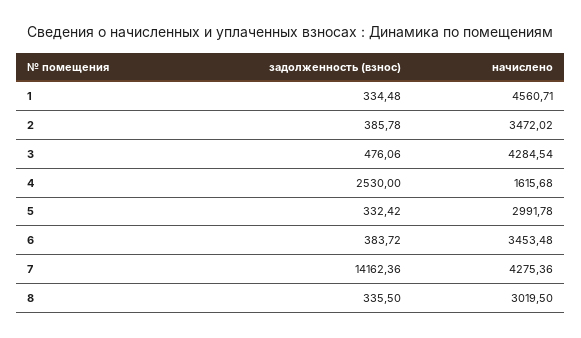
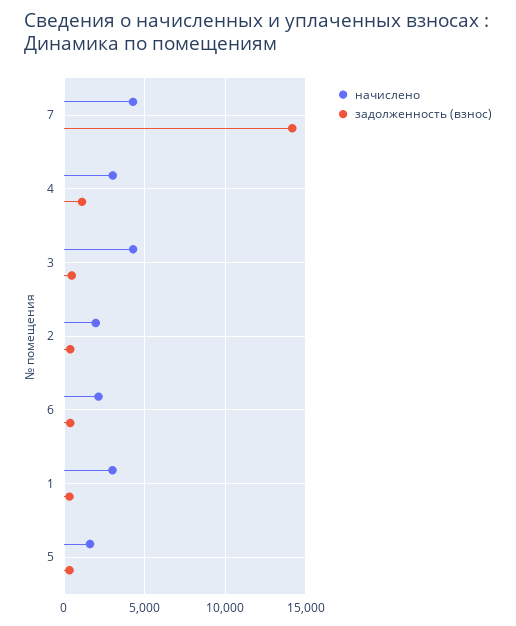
начислено, 1: 4560.71 -> 3000
начислено, 2: 3472.02 -> 2000
задолженность (взнос), 4: 2530 -> 1000
начислено, 4: 1615.68 -> 3000
начислено, 5: 2991.78 -> 1500
начислено, 6: 3453.48 -> 2000
задолженность (взнос), 8: 335.5 -> none
начислено, 8: 3019.5 -> none

